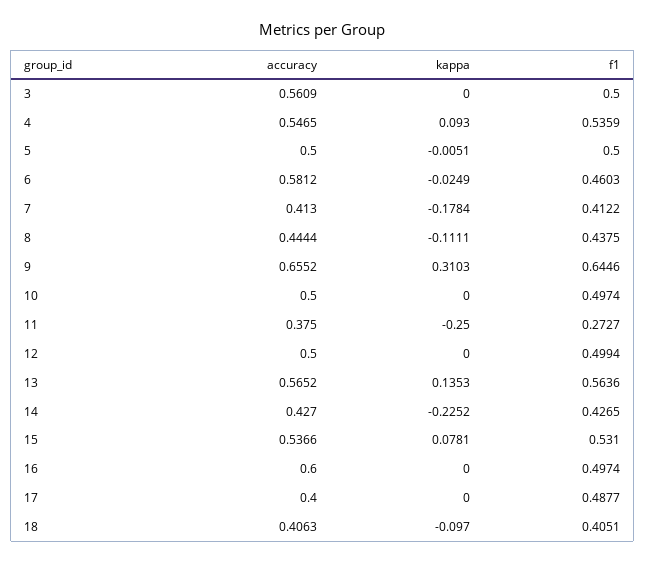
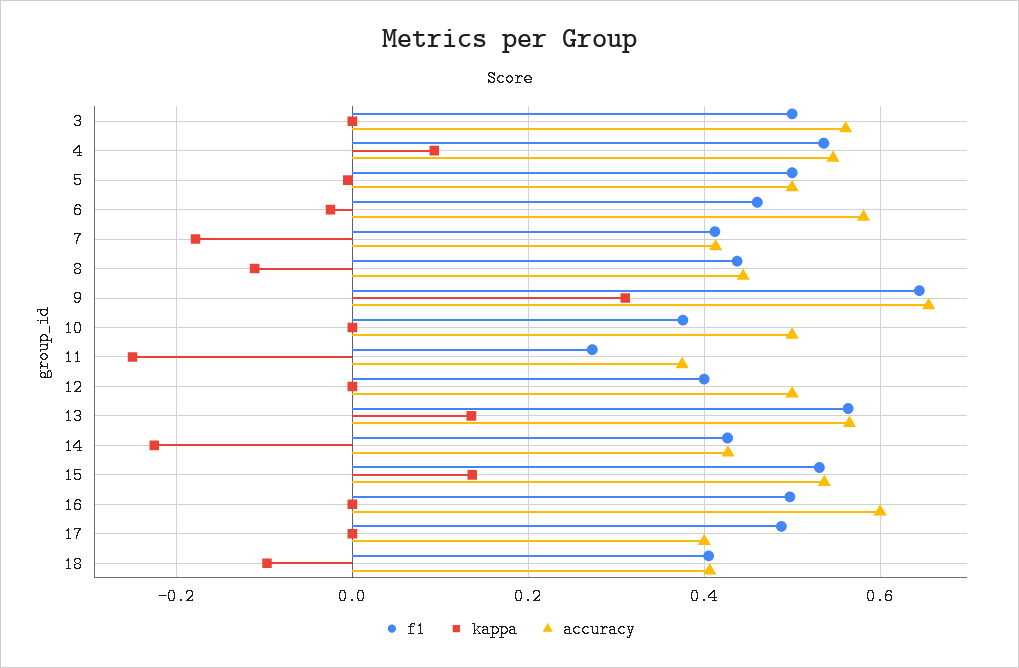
f1, 10: 0.4974 -> 0.38
f1, 12: 0.4994 -> 0.4
kappa, 15: 0.0781 -> 0.14

